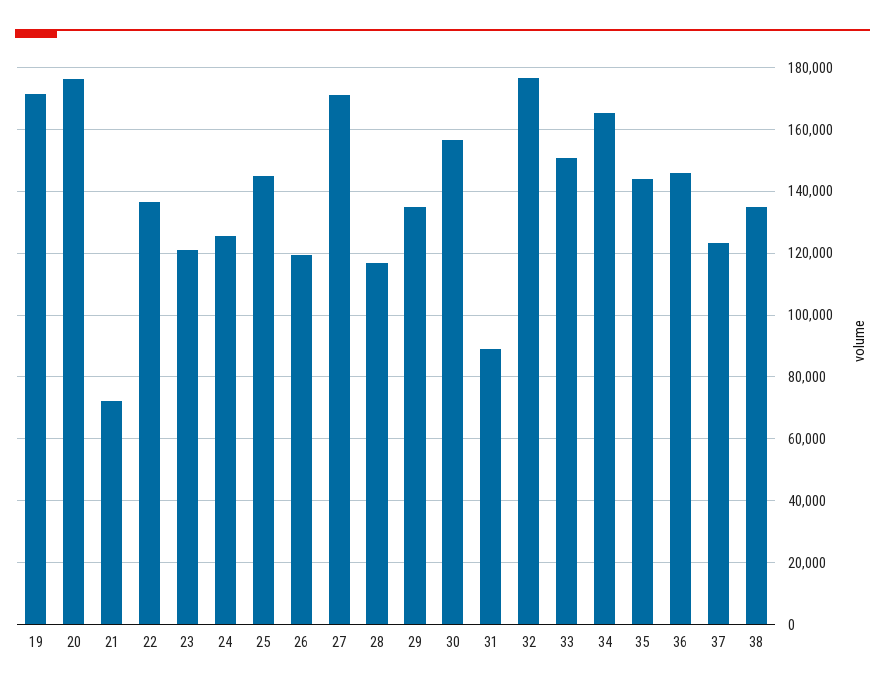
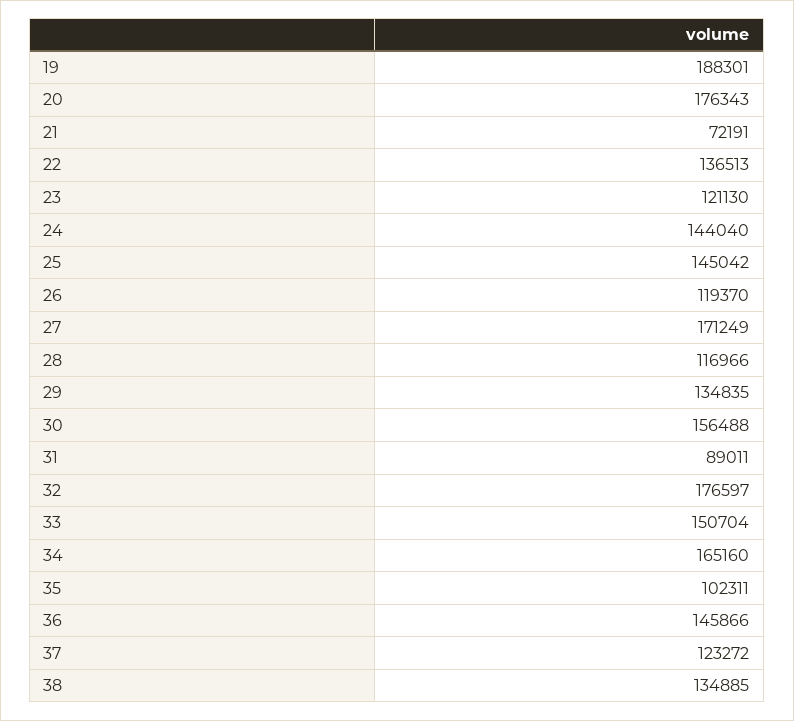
19: 172000 -> 188301
24: 126000 -> 144040
35: 144000 -> 102311

